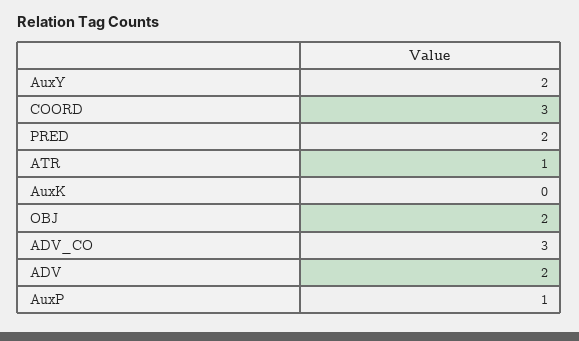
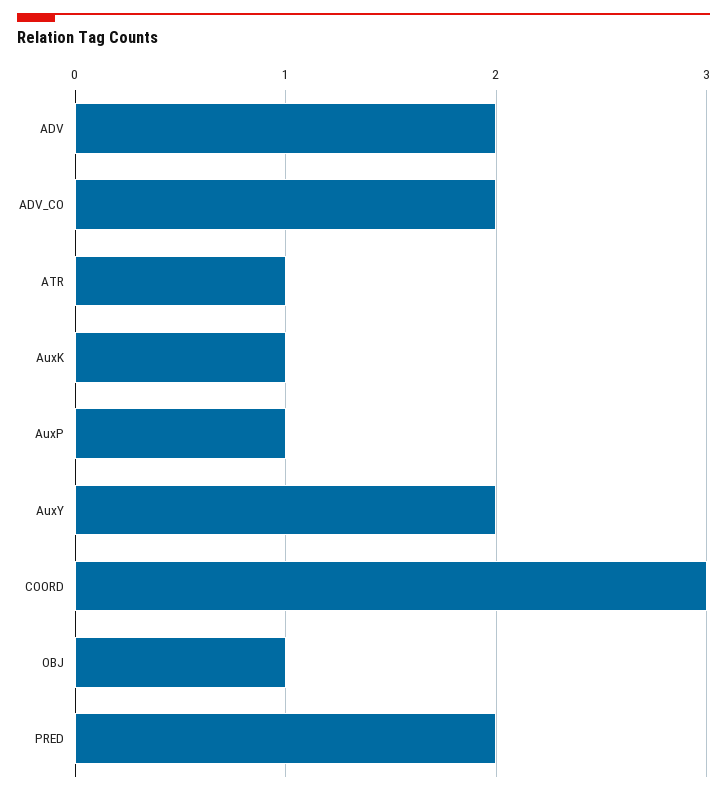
AuxK: 0 -> 1
OBJ: 2 -> 1
ADV_CO: 3 -> 2

